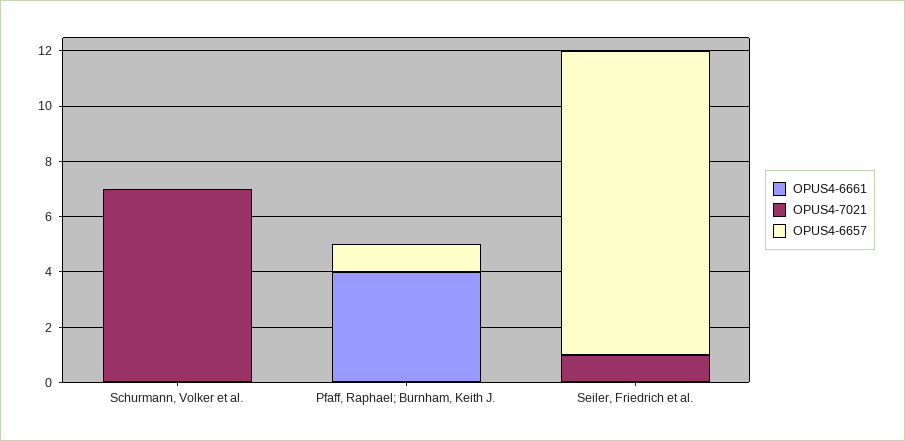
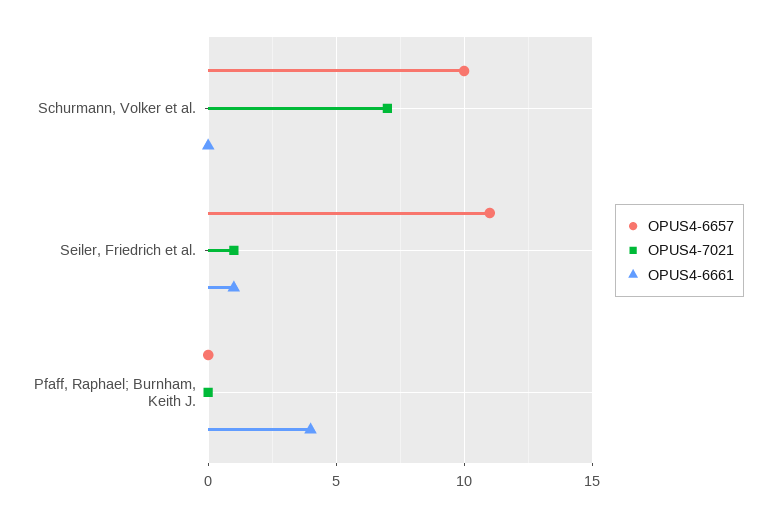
OPUS4-6657, Schurmann, Volker et al.: 0 -> 10
OPUS4-6657, Pfaff, Raphael; Burnham, Keith J.: 1 -> 0
OPUS4-6661, Seiler, Friedrich et al.: 0 -> 1

